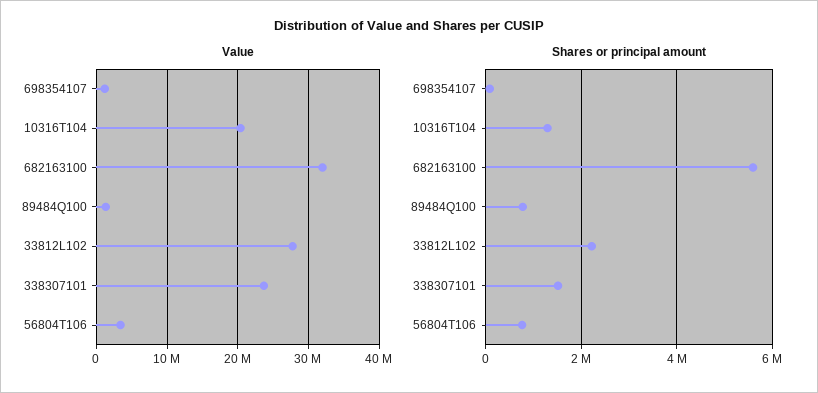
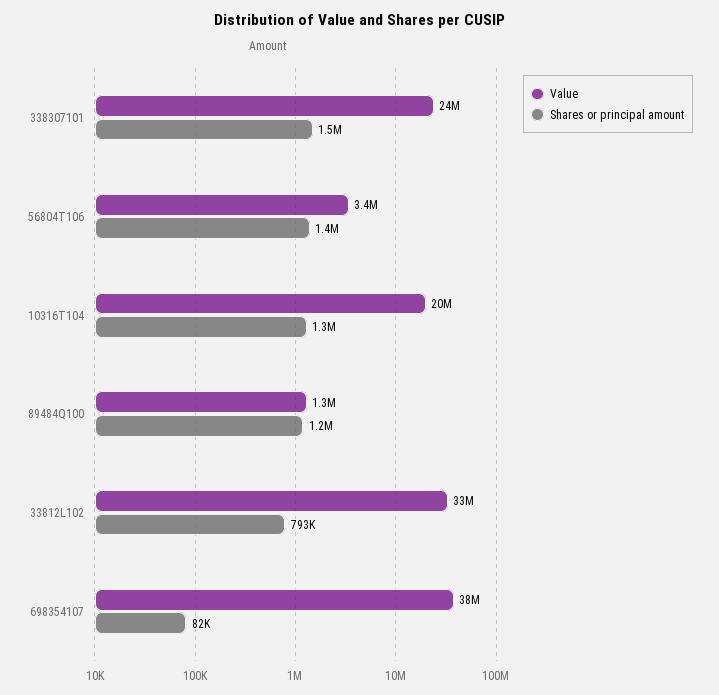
Value, 698354107: 1000000 -> 38000000
Value, 682163100: 32000000 -> none
Value, 33812L102: 28000000 -> 33000000
Shares or principal amount, 682163100: 5600000 -> none
Shares or principal amount, 89484Q100: 800000 -> 1200000
Shares or principal amount, 33812L102: 2200000 -> 793000
Shares or principal amount, 56804T106: 800000 -> 1400000

